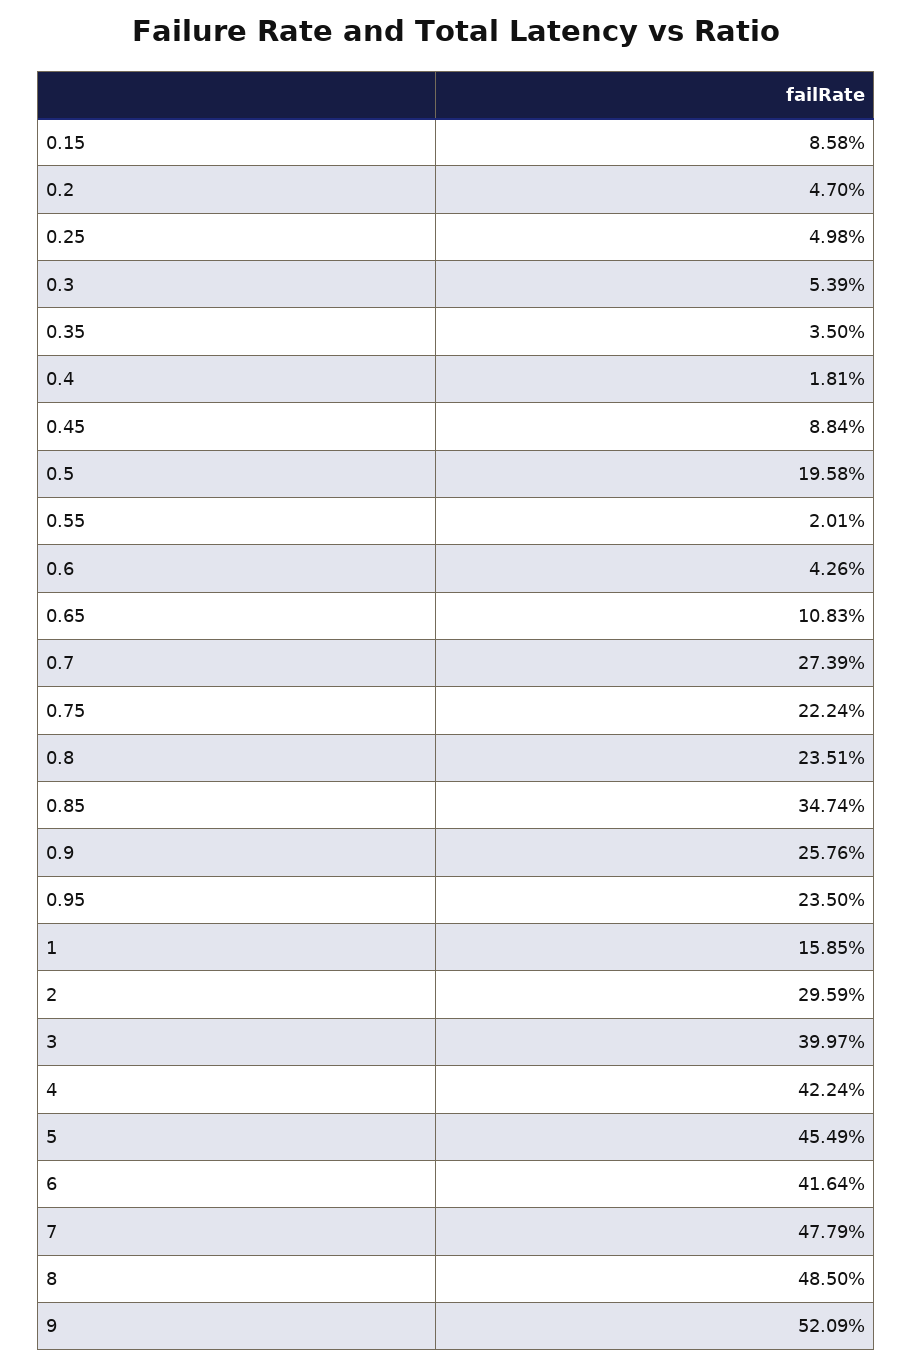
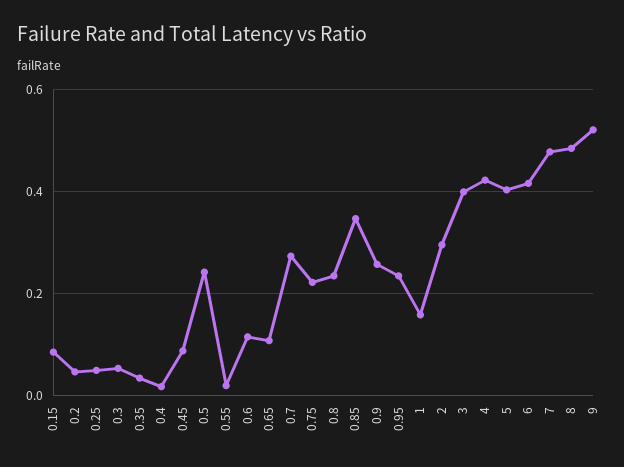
0.5: 0.1958 -> 0.24
0.6: 0.0426 -> 0.12
5: 0.4549 -> 0.4

